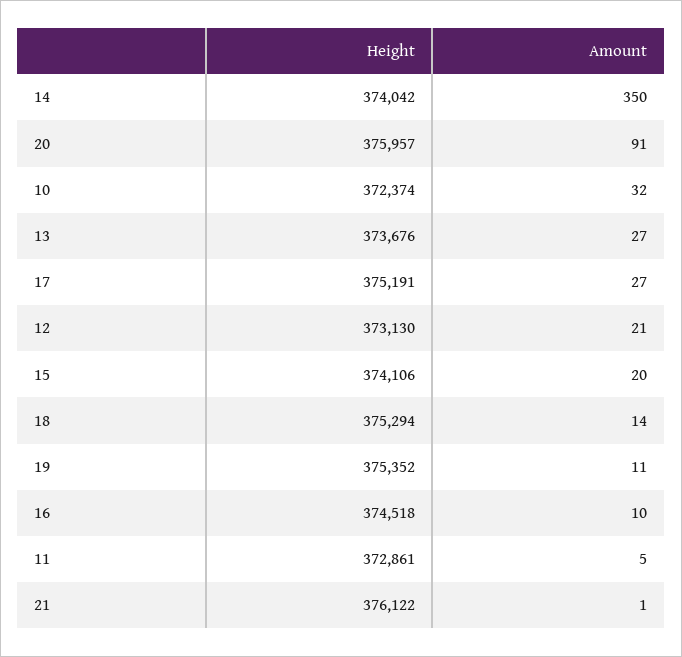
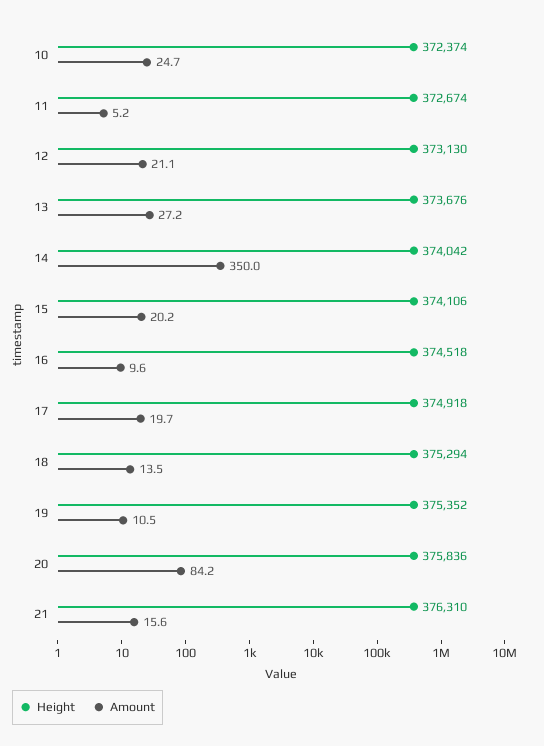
Height, 20: 375957 -> 375836
Amount, 20: 91 -> 84.2
Amount, 10: 32 -> 24.7
Height, 17: 375191 -> 374918
Amount, 17: 27 -> 19.7
Height, 11: 372861 -> 372674
Height, 21: 376122 -> 376310
Amount, 21: 1 -> 15.6

